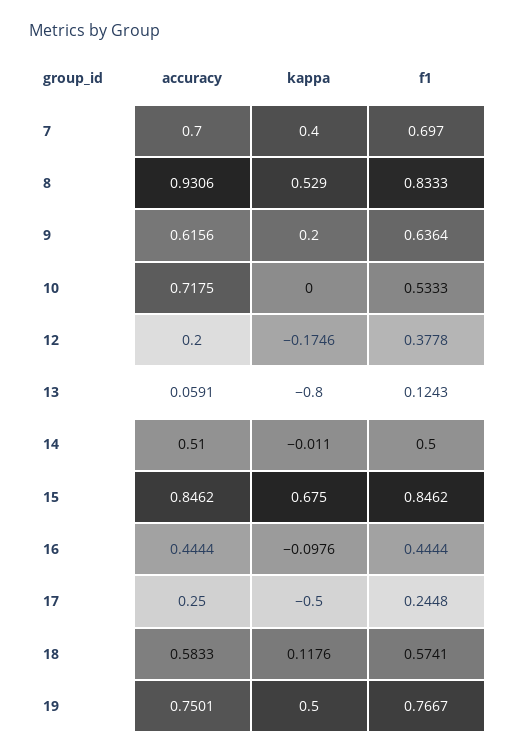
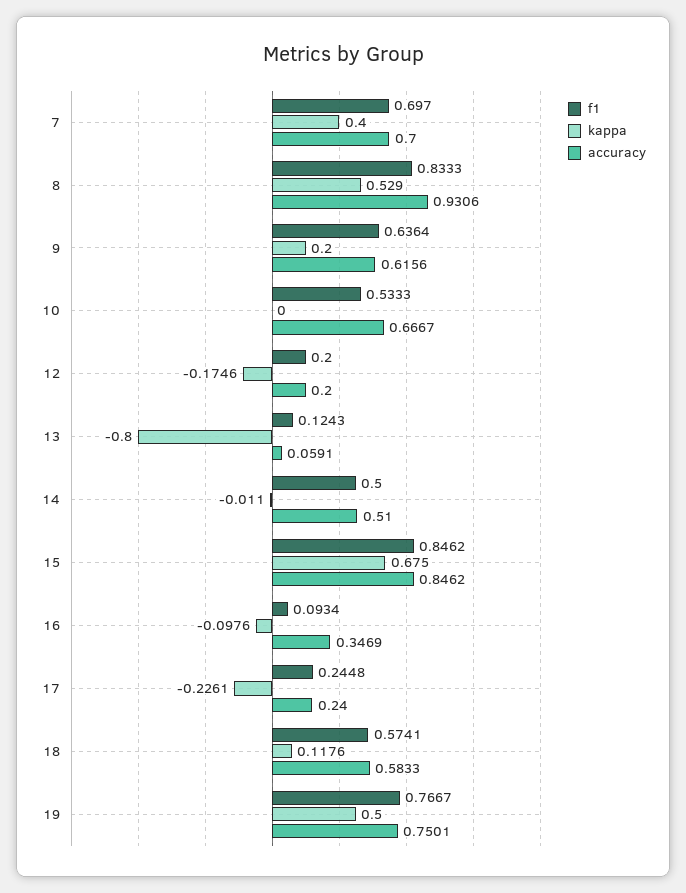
accuracy, 10: 0.7175 -> 0.6667
f1, 12: 0.3778 -> 0.2
accuracy, 16: 0.4444 -> 0.3469
f1, 16: 0.4444 -> 0.0934
accuracy, 17: 0.25 -> 0.24
kappa, 17: -0.5 -> -0.2261

